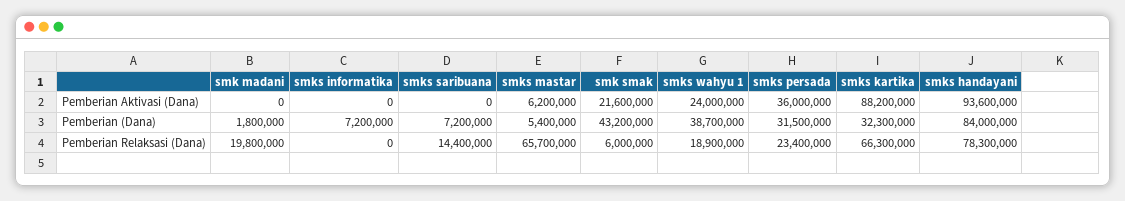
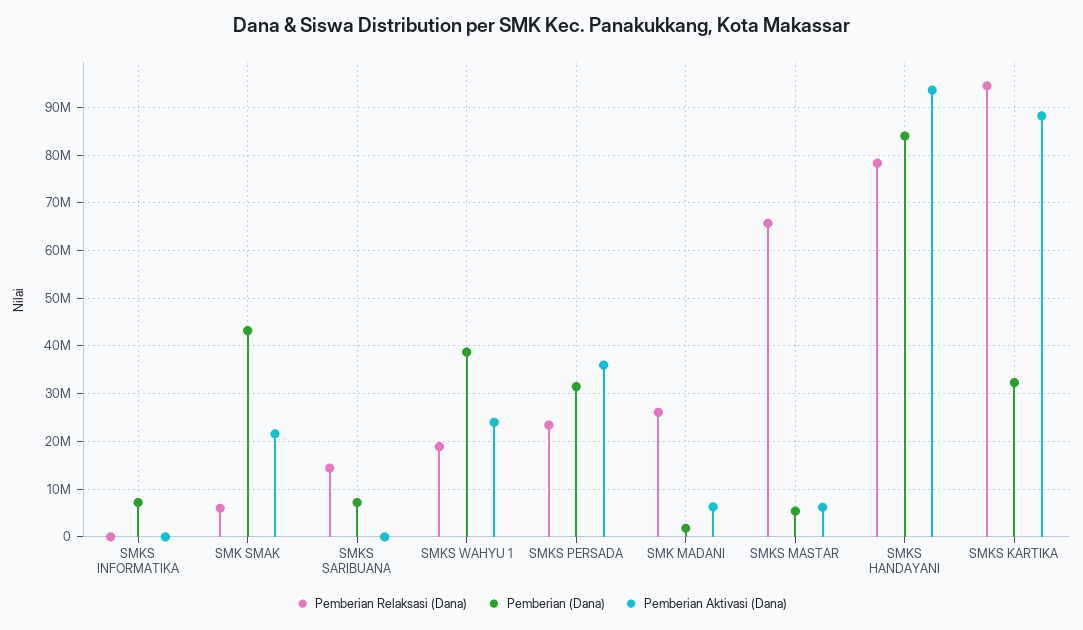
Pemberian Aktivasi (Dana), smk madani: 0 -> 6000000
Pemberian Relaksasi (Dana), smk madani: 19800000 -> 26000000
Pemberian Relaksasi (Dana), smks kartika: 66300000 -> 94000000

